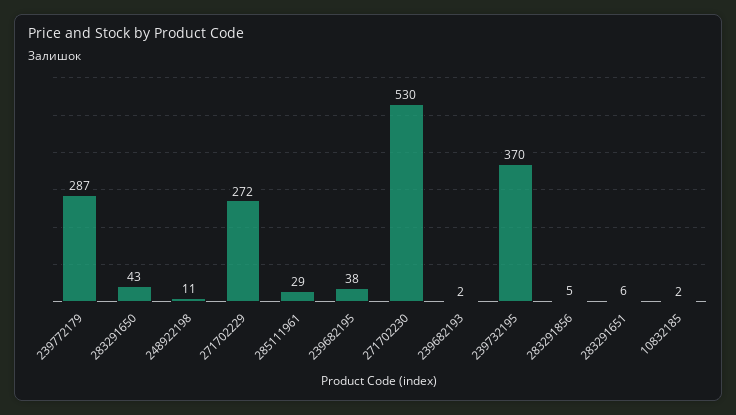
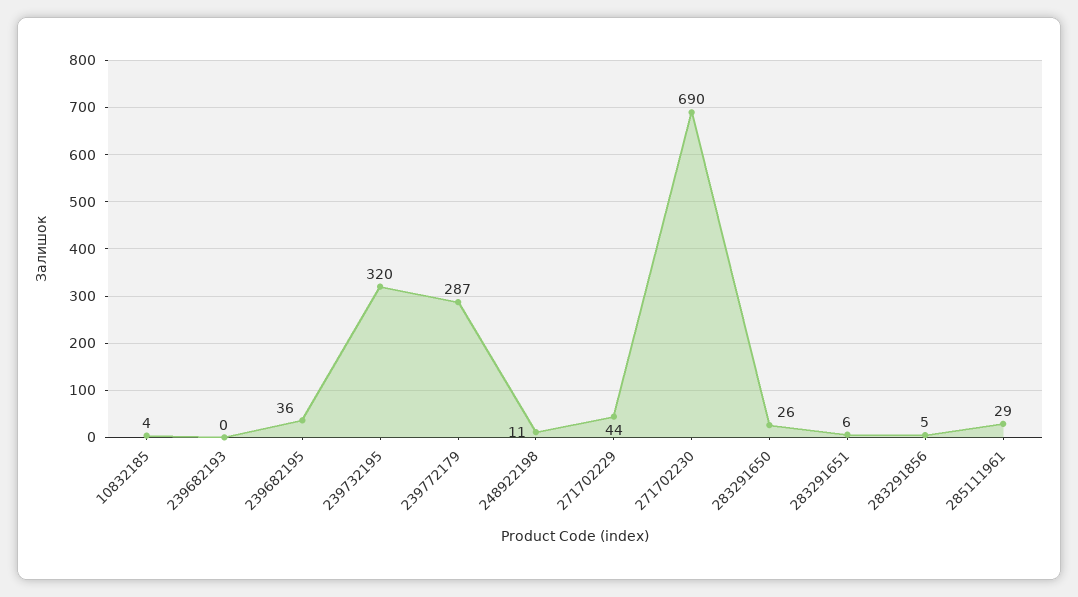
283291650: 43 -> 26
271702229: 272 -> 44
239682195: 38 -> 36
271702230: 530 -> 690
239682193: 2 -> 0
239732195: 370 -> 320
10832185: 2 -> 4

